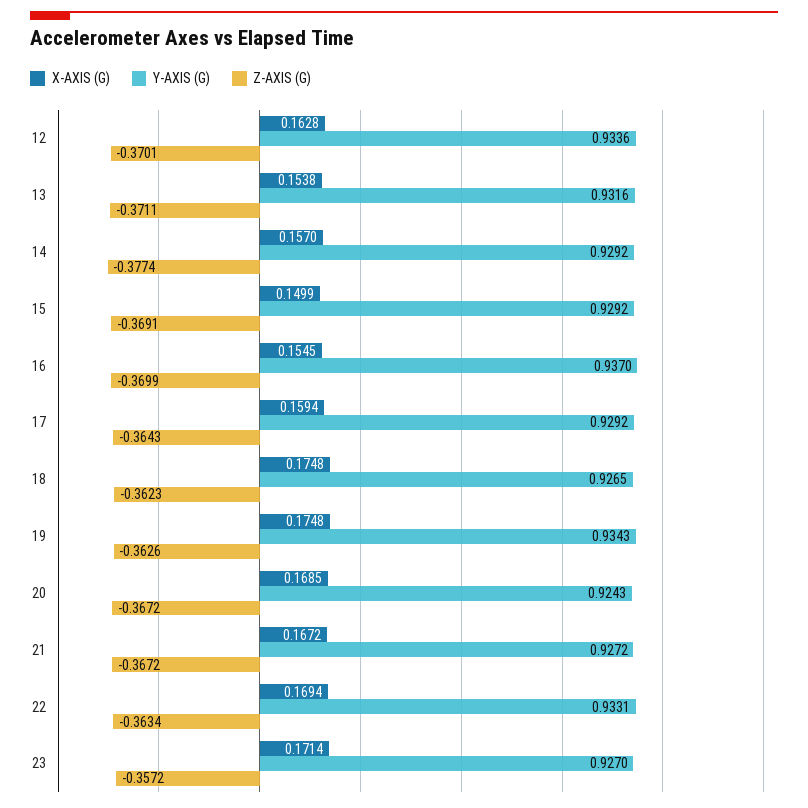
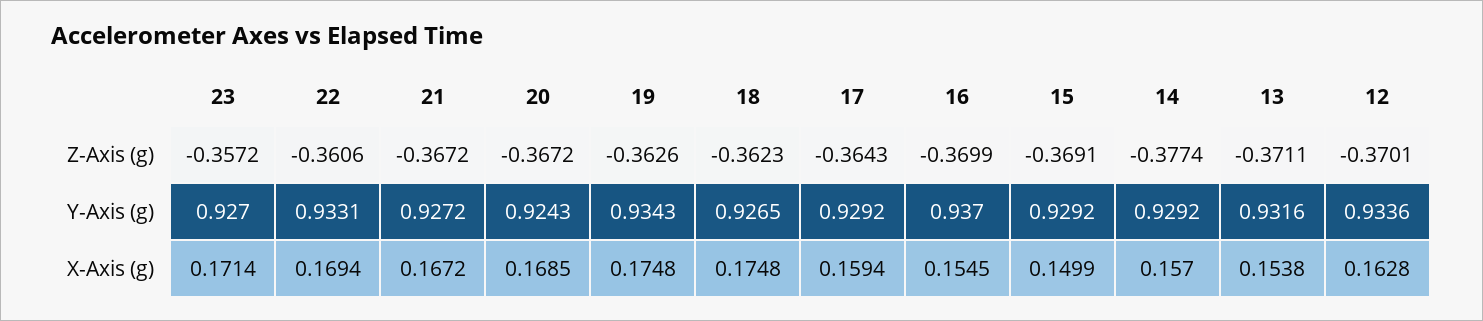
Z-AXIS (G), 22: -0.3634 -> -0.3606

